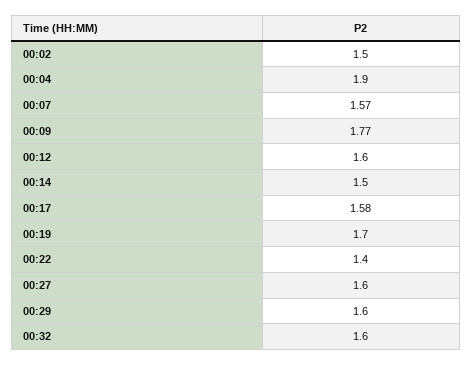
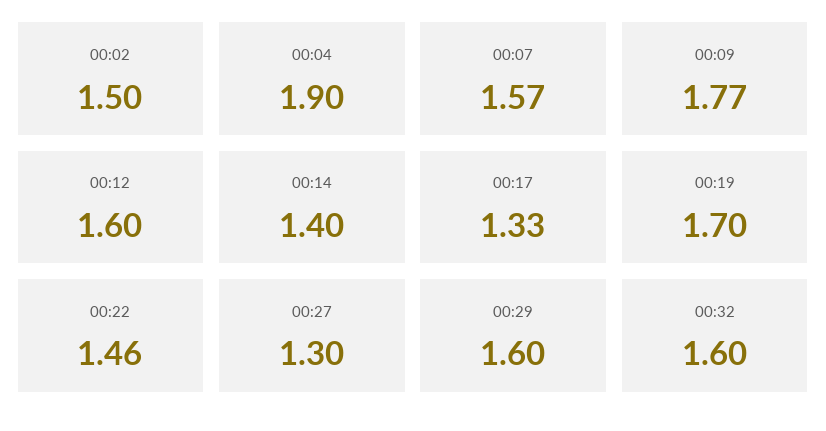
00:14: 1.5 -> 1.4
00:17: 1.58 -> 1.33
00:22: 1.4 -> 1.46
00:27: 1.6 -> 1.3

